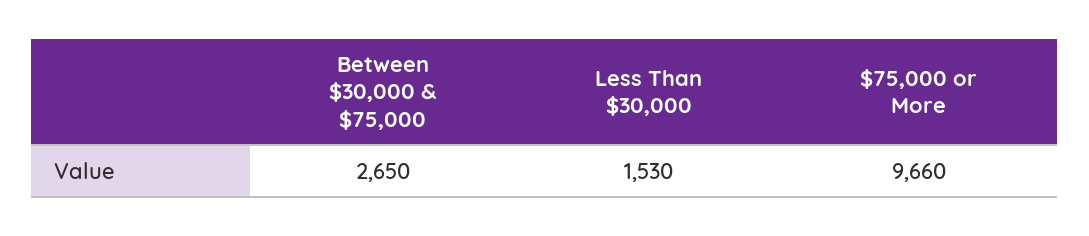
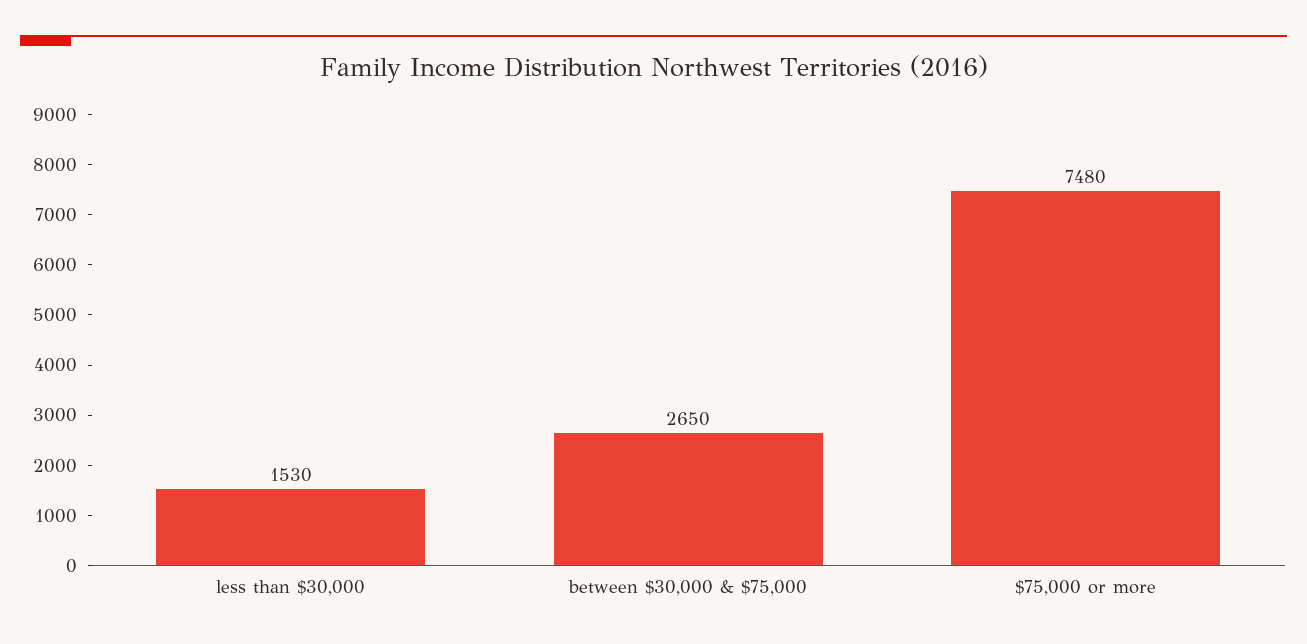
$75,000 or More: 9660 -> 7480

